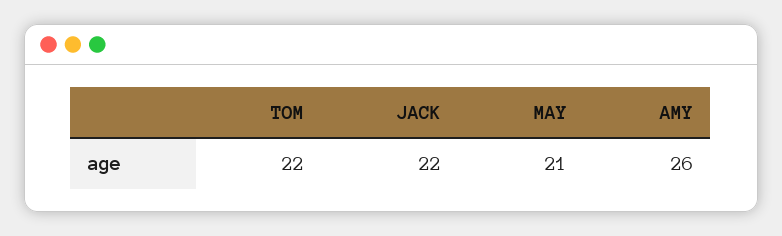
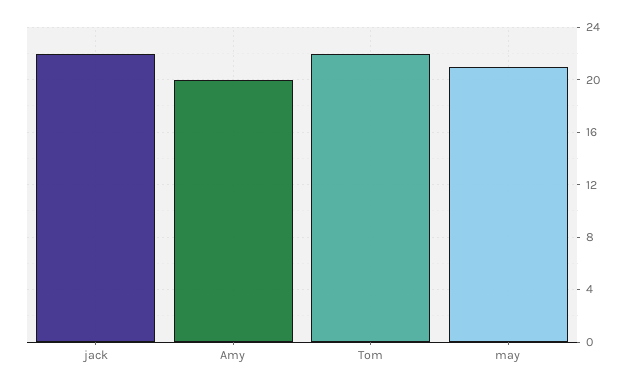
AMY: 26 -> 20

